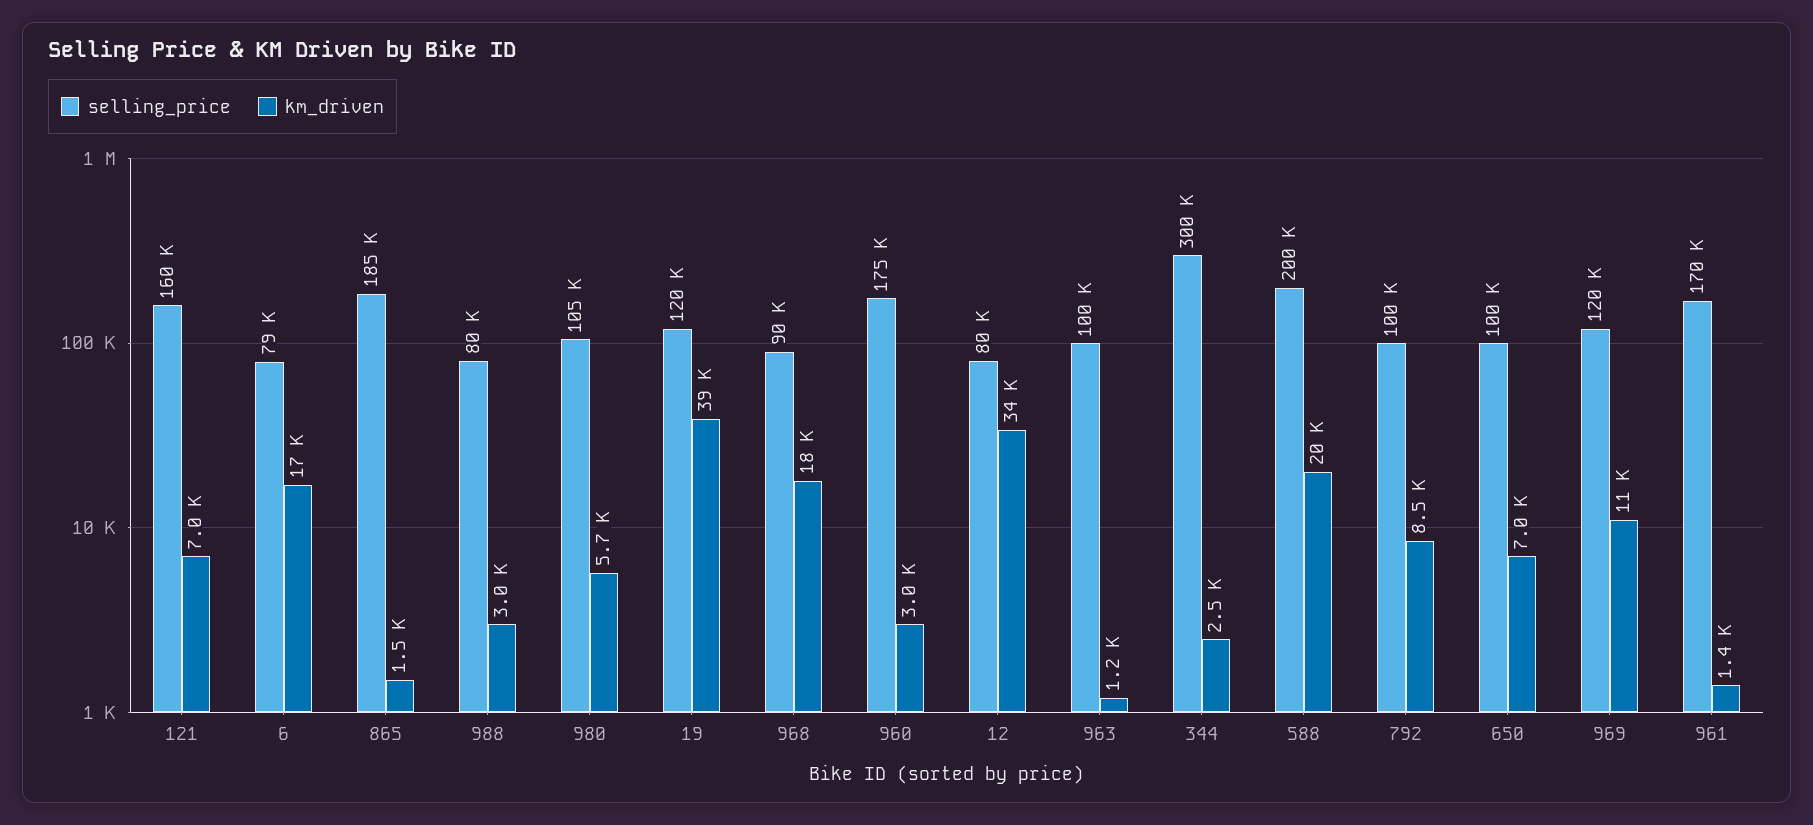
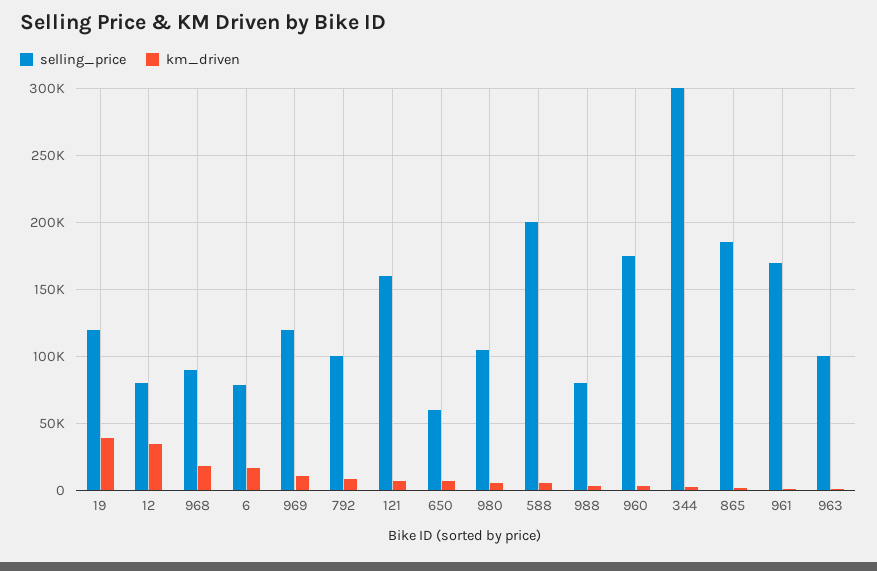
km_driven, 588: 20000 -> 5000
selling_price, 650: 100000 -> 60000

